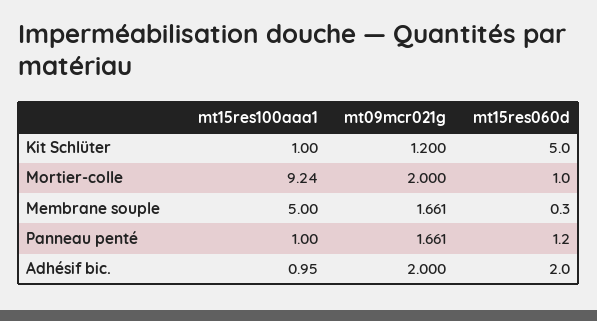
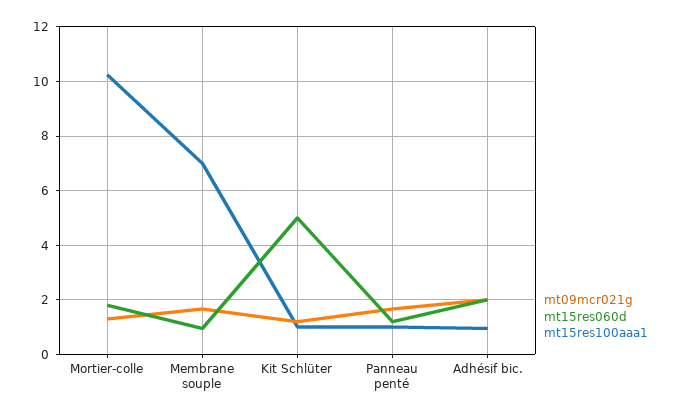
mt15res100aaa1, Mortier-colle: 9.24 -> 10.25
mt09mcr021g, Mortier-colle: 2 -> 1.25
mt15res060d, Mortier-colle: 1 -> 1.75
mt15res100aaa1, Membrane souple: 5 -> 7
mt15res060d, Membrane souple: 0.3 -> 1

